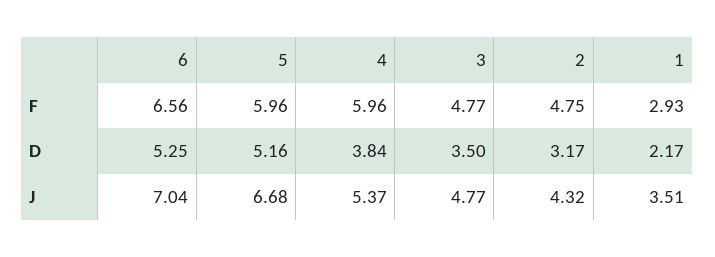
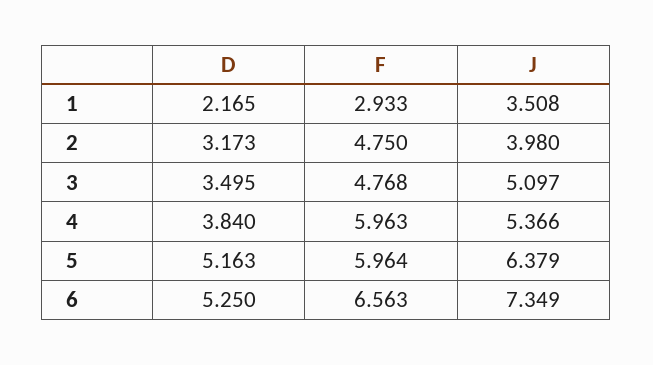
6, J: 7.04 -> 7.349
5, J: 6.68 -> 6.379
3, J: 4.77 -> 5.097
2, J: 4.32 -> 3.98

